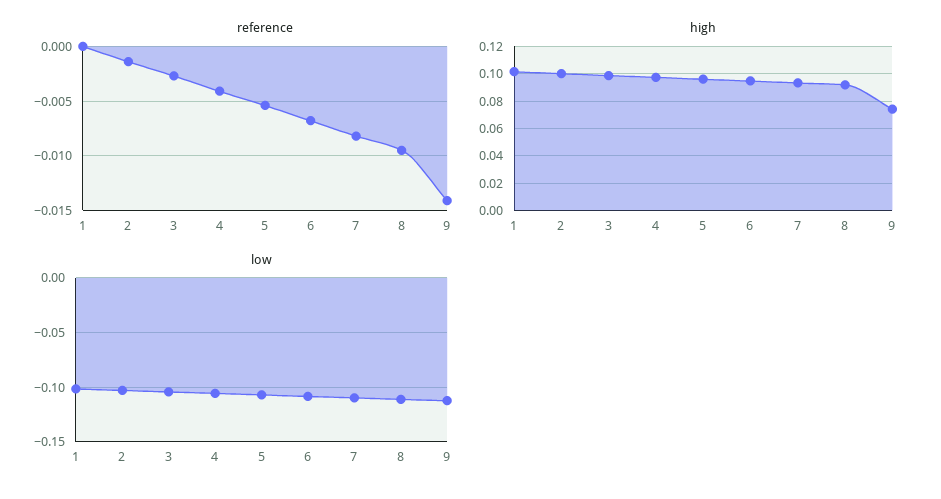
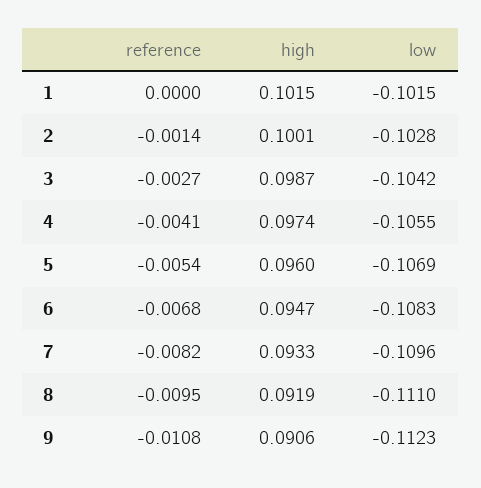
reference, 9: -0.014 -> -0.0108
high, 9: 0.075 -> 0.0906

